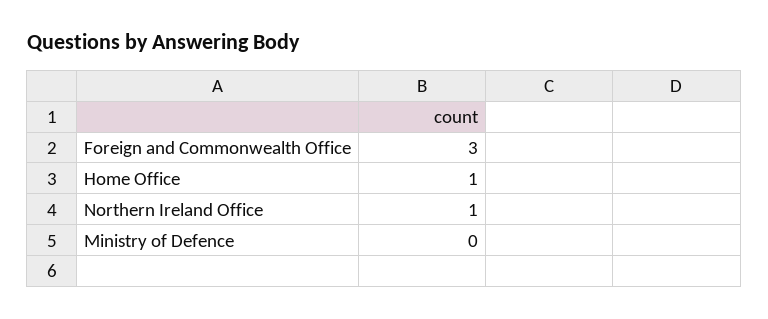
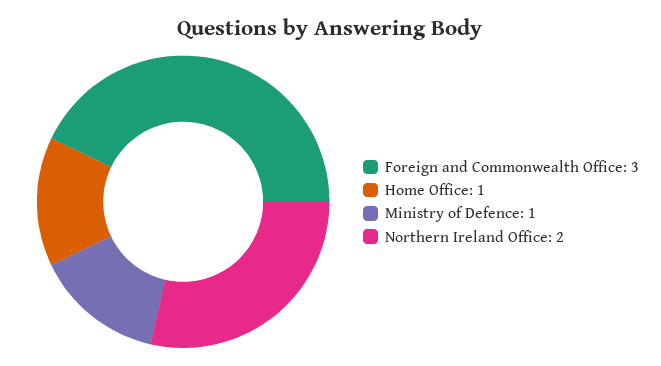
Northern Ireland Office: 1 -> 2
Ministry of Defence: 0 -> 1

